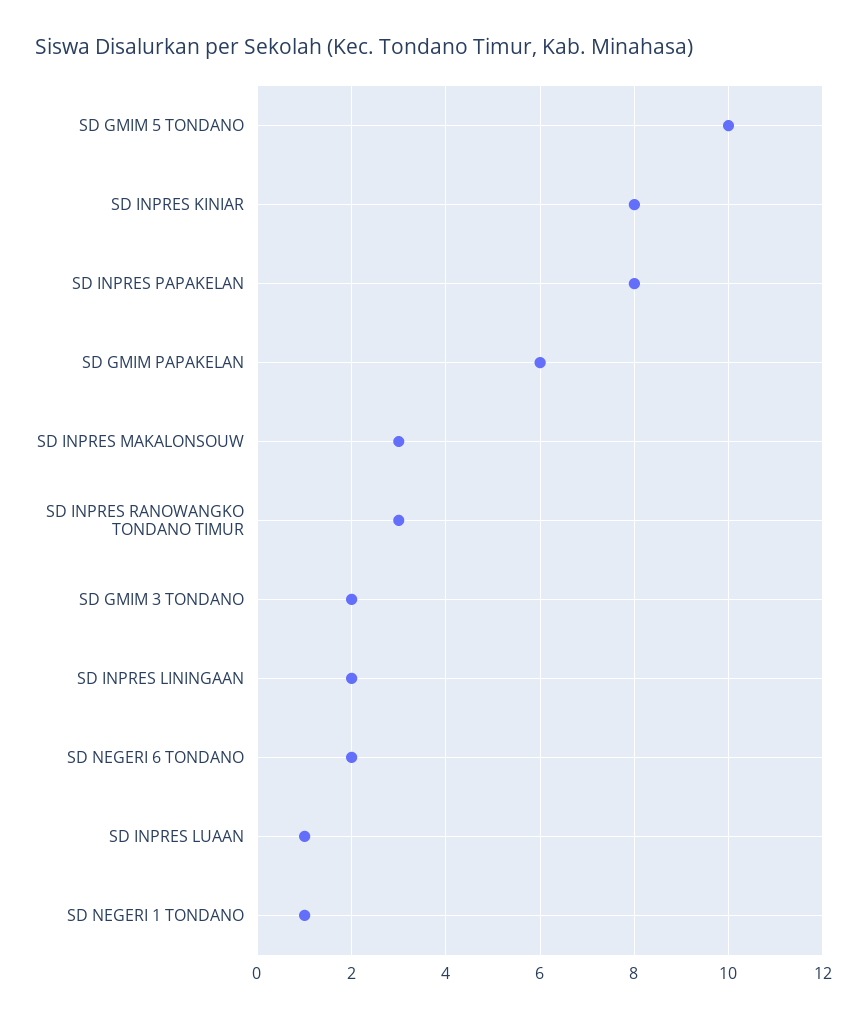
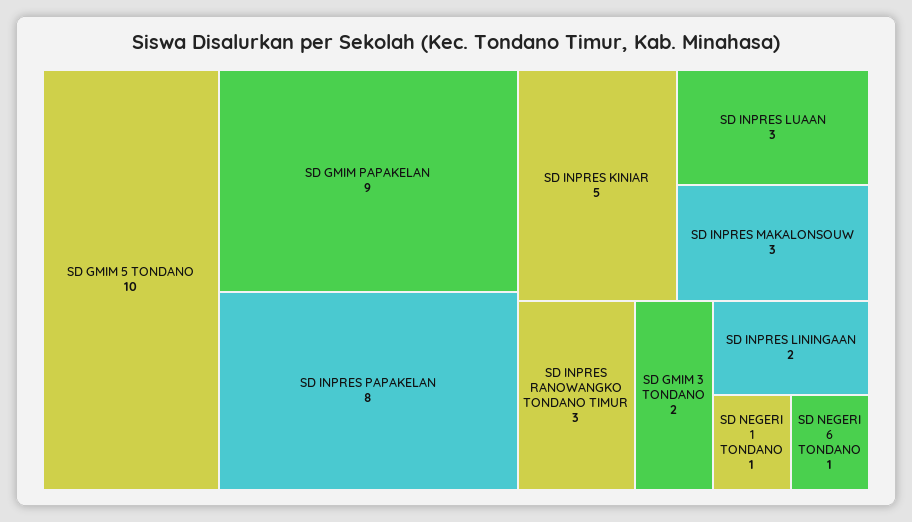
SD INPRES KINIAR: 8 -> 5
SD GMIM PAPAKELAN: 6 -> 9
SD NEGERI 6 TONDANO: 2 -> 1
SD INPRES LUAAN: 1 -> 3

